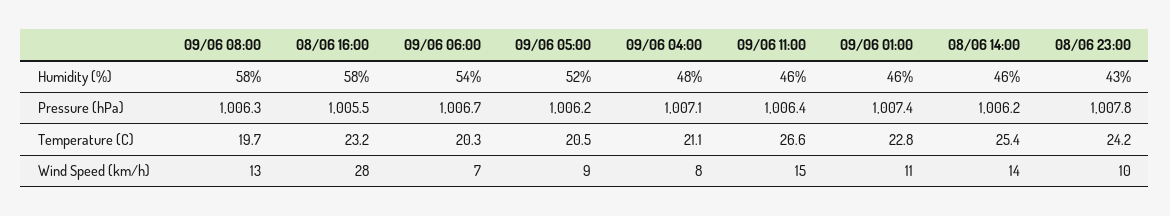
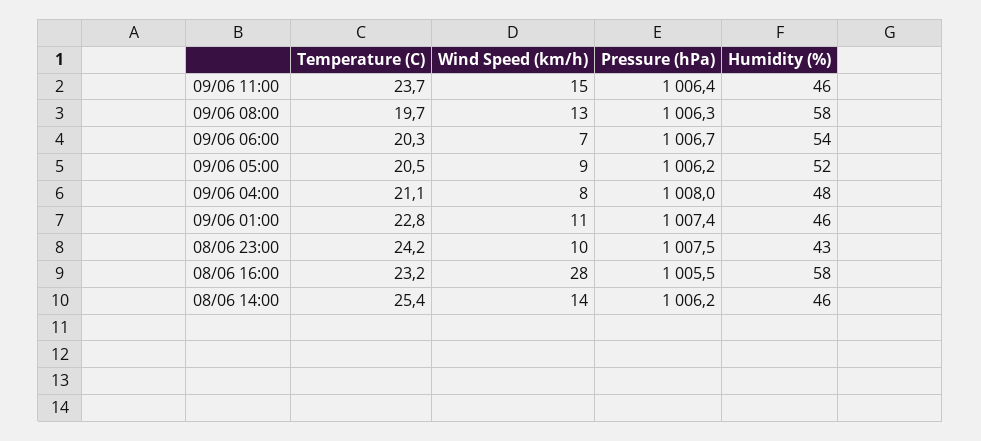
09/06 04:00, Pressure (hPa): 1007.1 -> 1008
08/06 23:00, Pressure (hPa): 1007.8 -> 1007.5
09/06 11:00, Temperature (C): 26.6 -> 23.7

